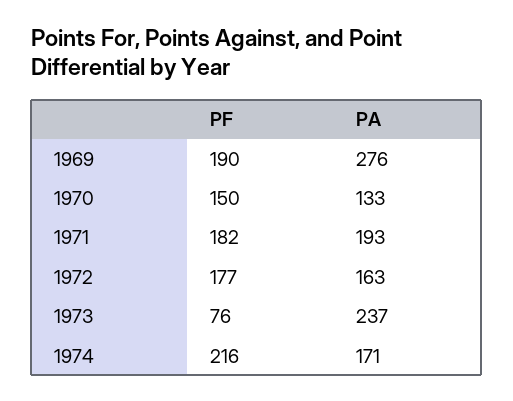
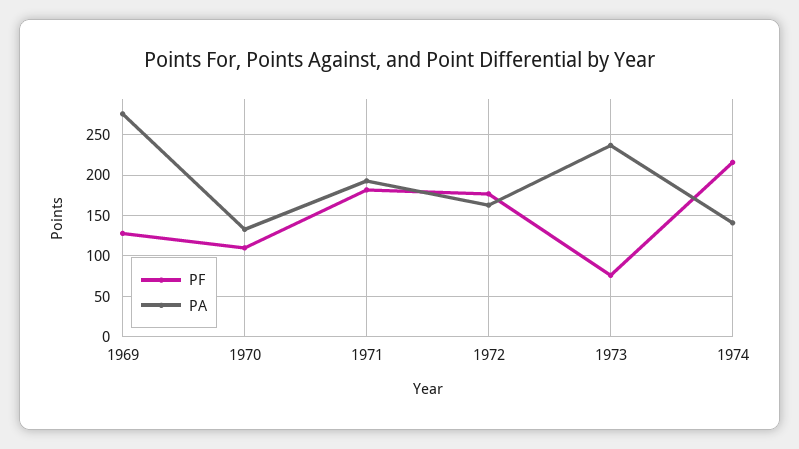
PF, 1969: 190 -> 130
PF, 1970: 150 -> 110
PA, 1974: 171 -> 140

